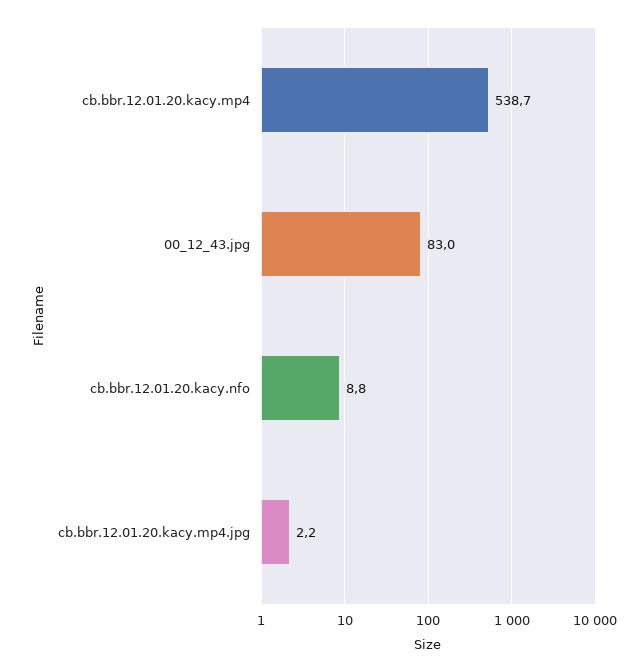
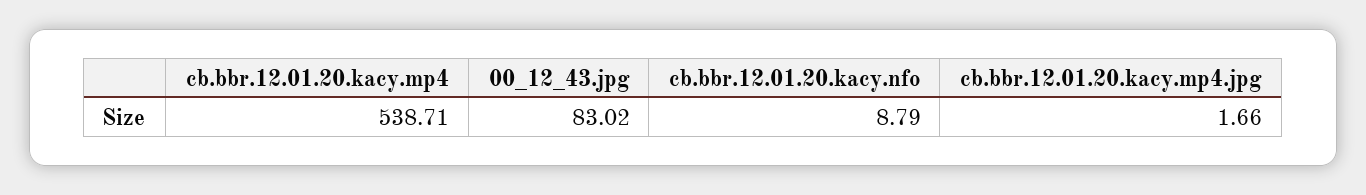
cb.bbr.12.01.20.kacy.mp4.jpg: 2.2 -> 1.66

